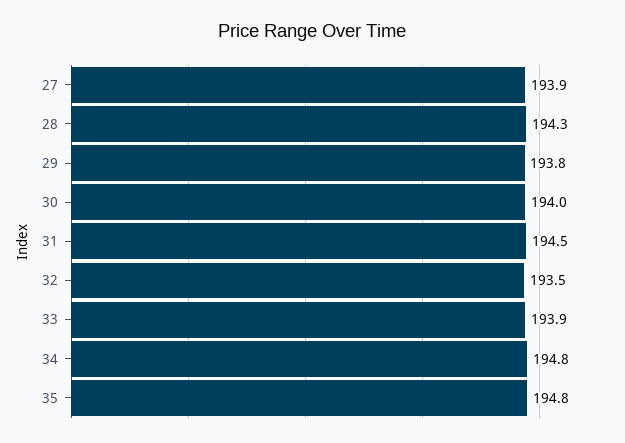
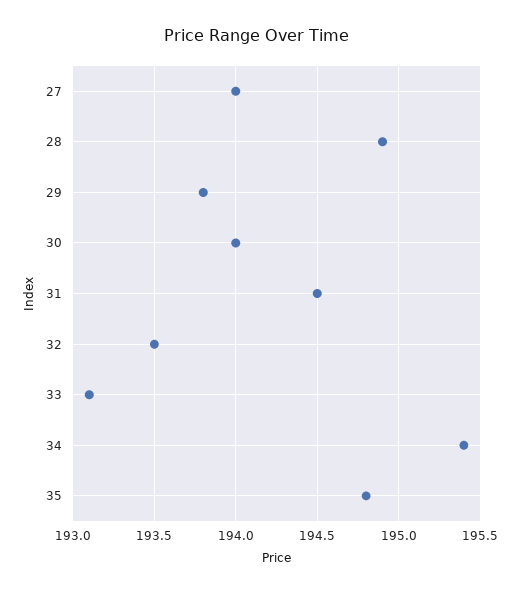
27: 193.9 -> 194
28: 194.3 -> 194.9
33: 193.9 -> 193.1
34: 194.8 -> 195.4

